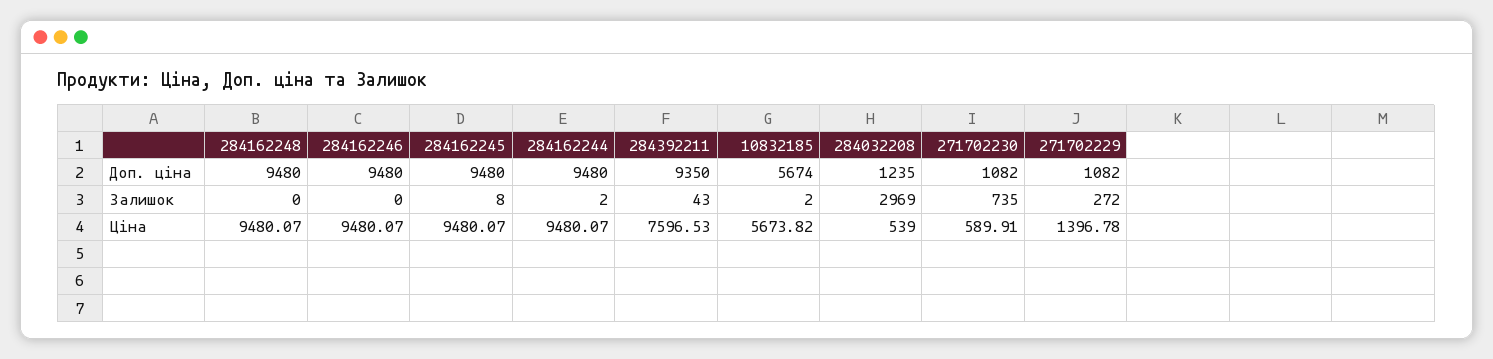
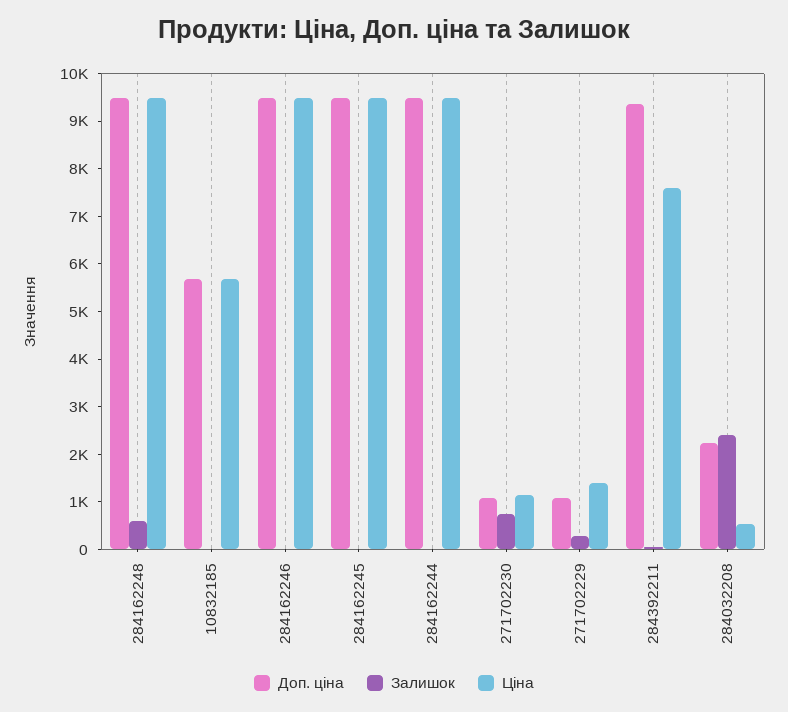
Доп. ціна, 284032208: 1235 -> 2200
Залишок, 284162248: 0 -> 600
Залишок, 284032208: 2969 -> 2400
Ціна, 271702230: 589.91 -> 1200

